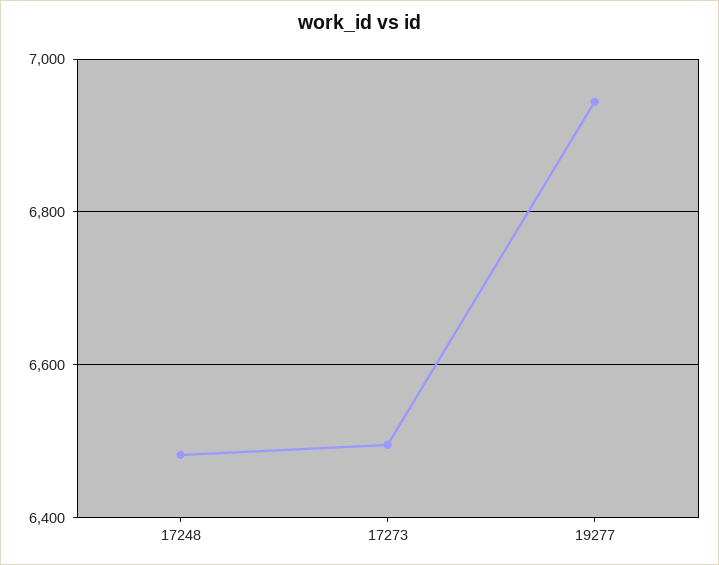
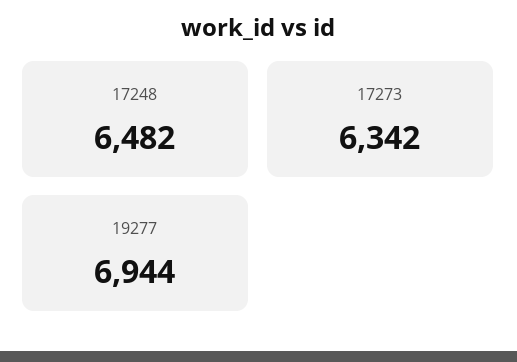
17273: 6500 -> 6342

